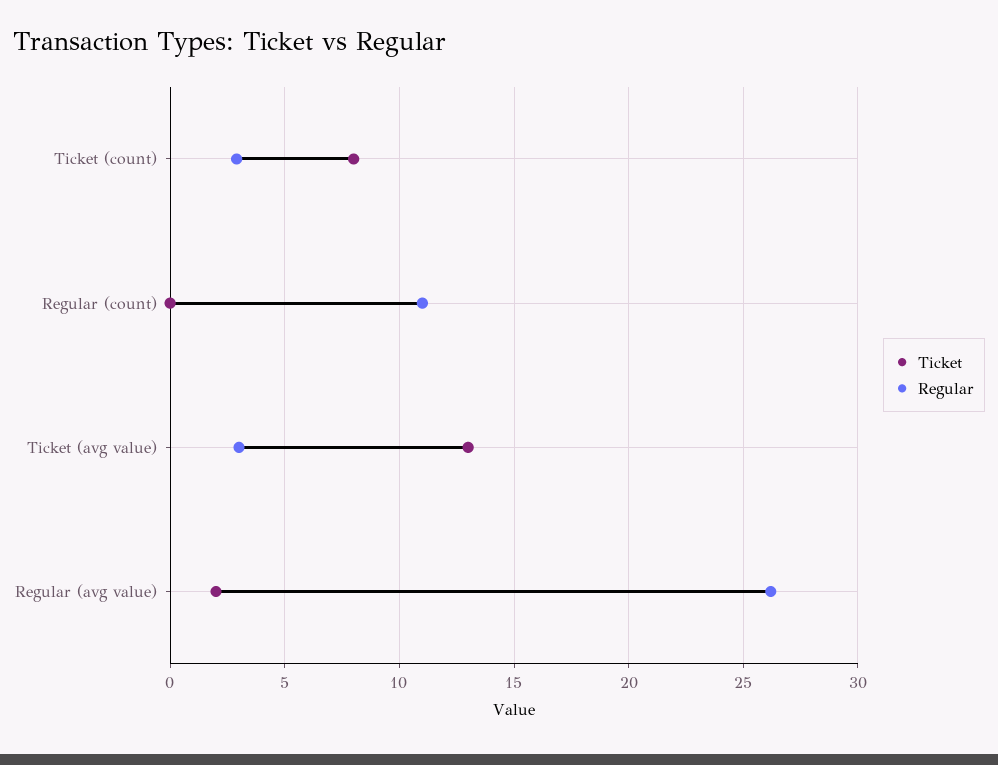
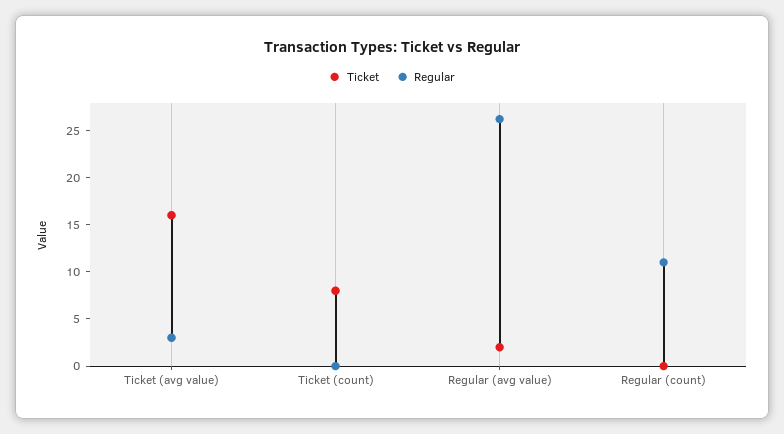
Regular, Ticket (count): 3 -> 0
Ticket, Ticket (avg value): 13 -> 16

